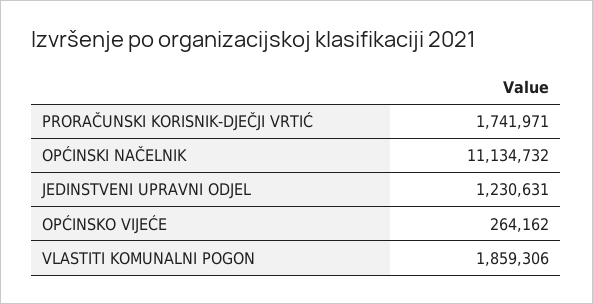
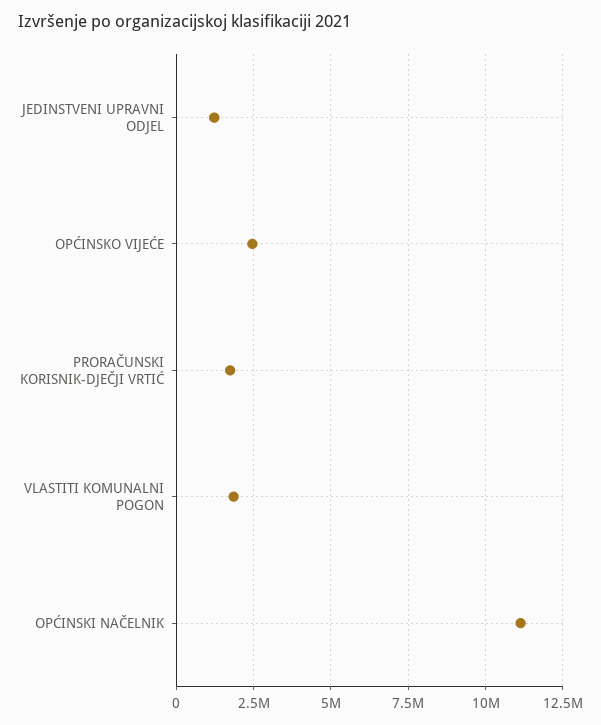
OPĆINSKO VIJEĆE: 264162 -> 2500000

